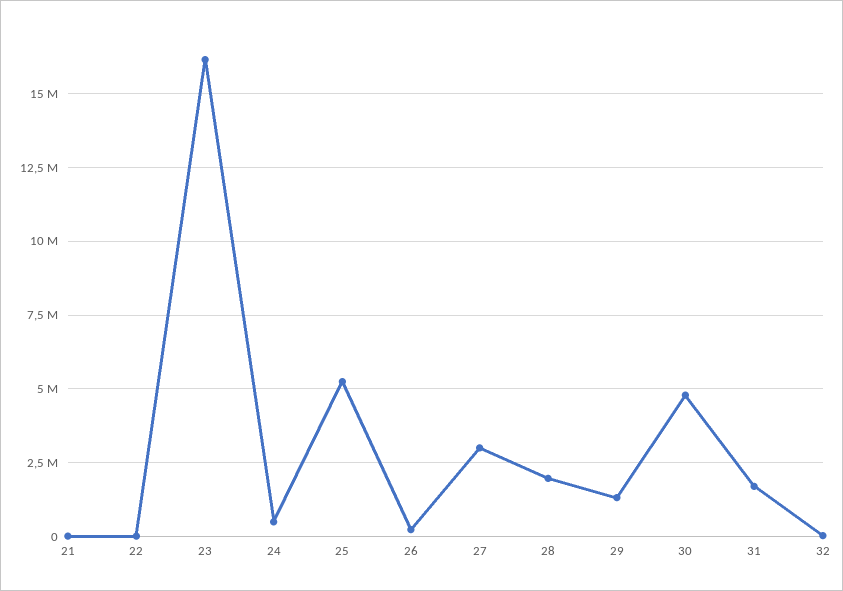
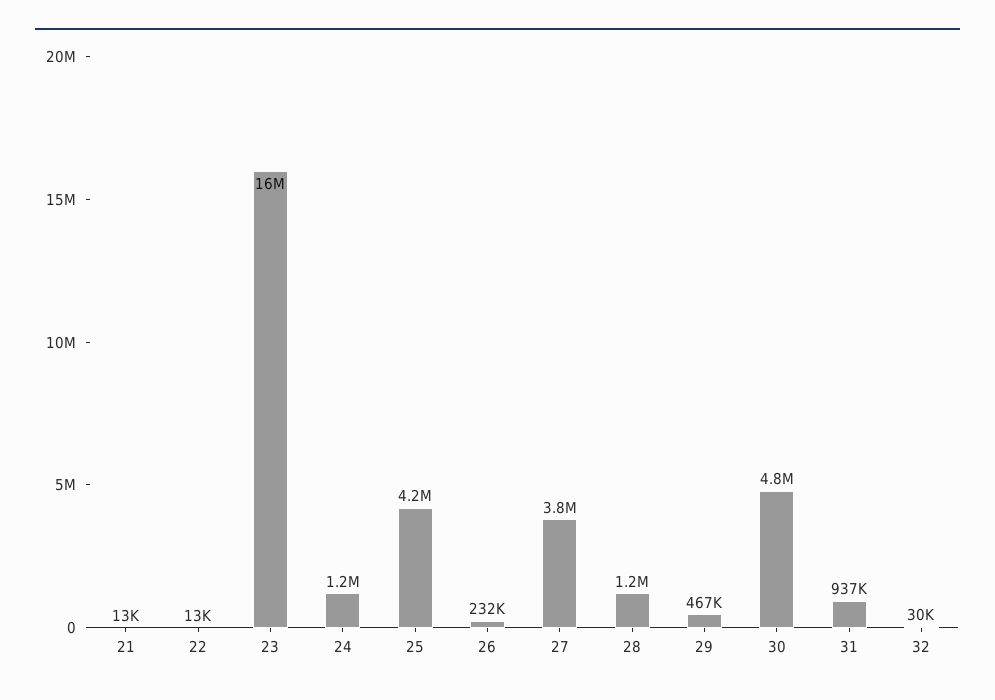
24: 500000 -> 1200000
25: 5250000 -> 4200000
27: 3000000 -> 3800000
28: 2000000 -> 1200000
29: 1250000 -> 467000
31: 1750000 -> 937000

